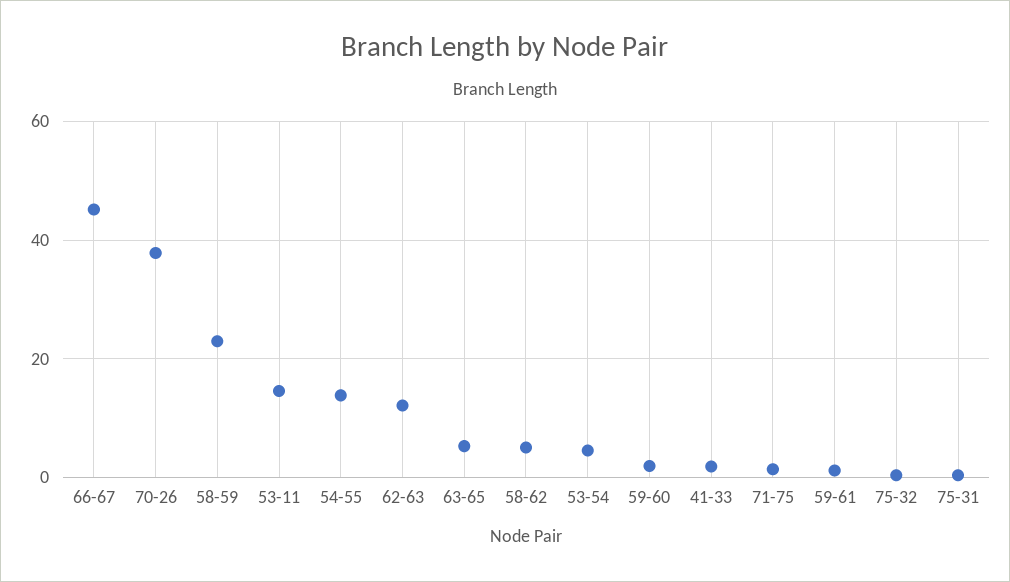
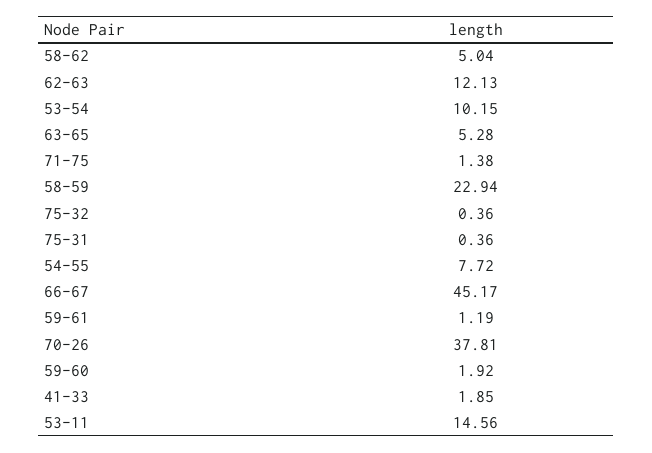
54-55: 14 -> 7.72
53-54: 4 -> 10.15

